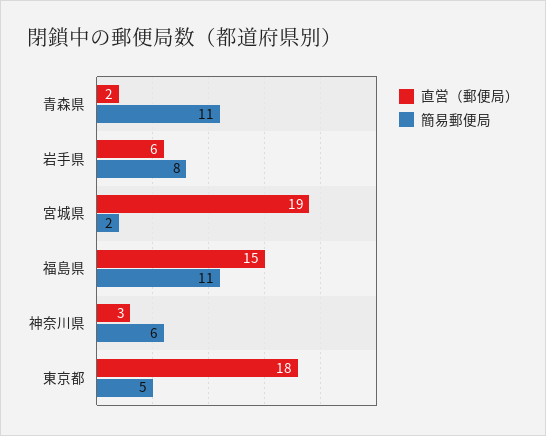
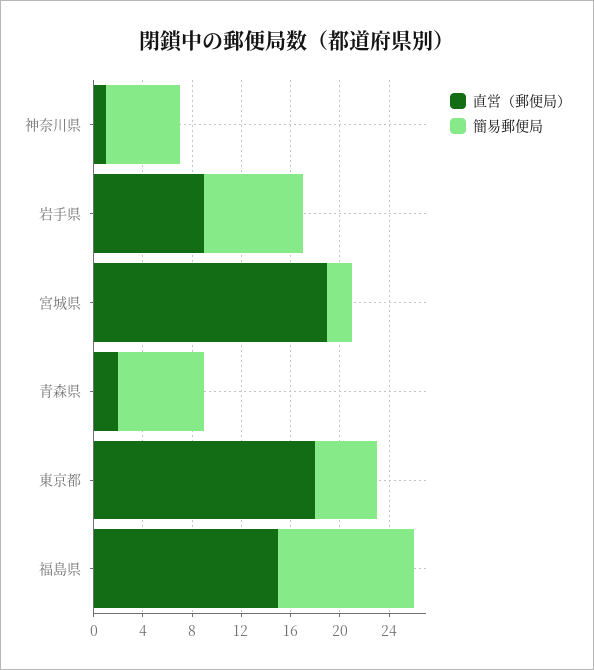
簡易郵便局, 青森県: 11 -> 7
直営（郵便局）, 岩手県: 6 -> 9
直営（郵便局）, 神奈川県: 3 -> 1

